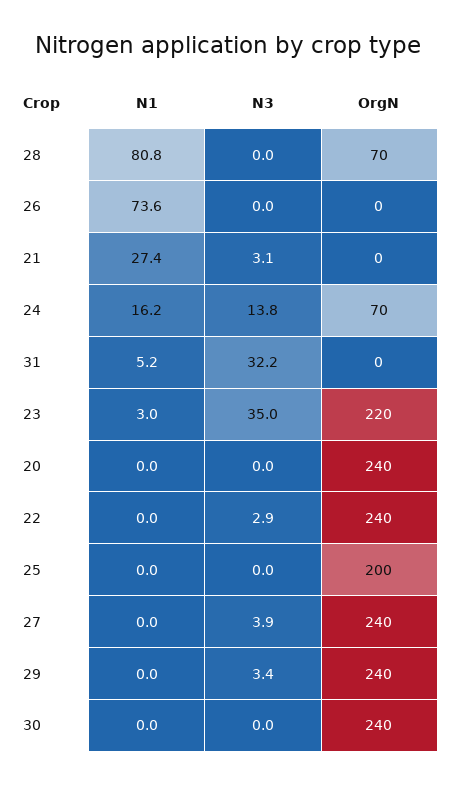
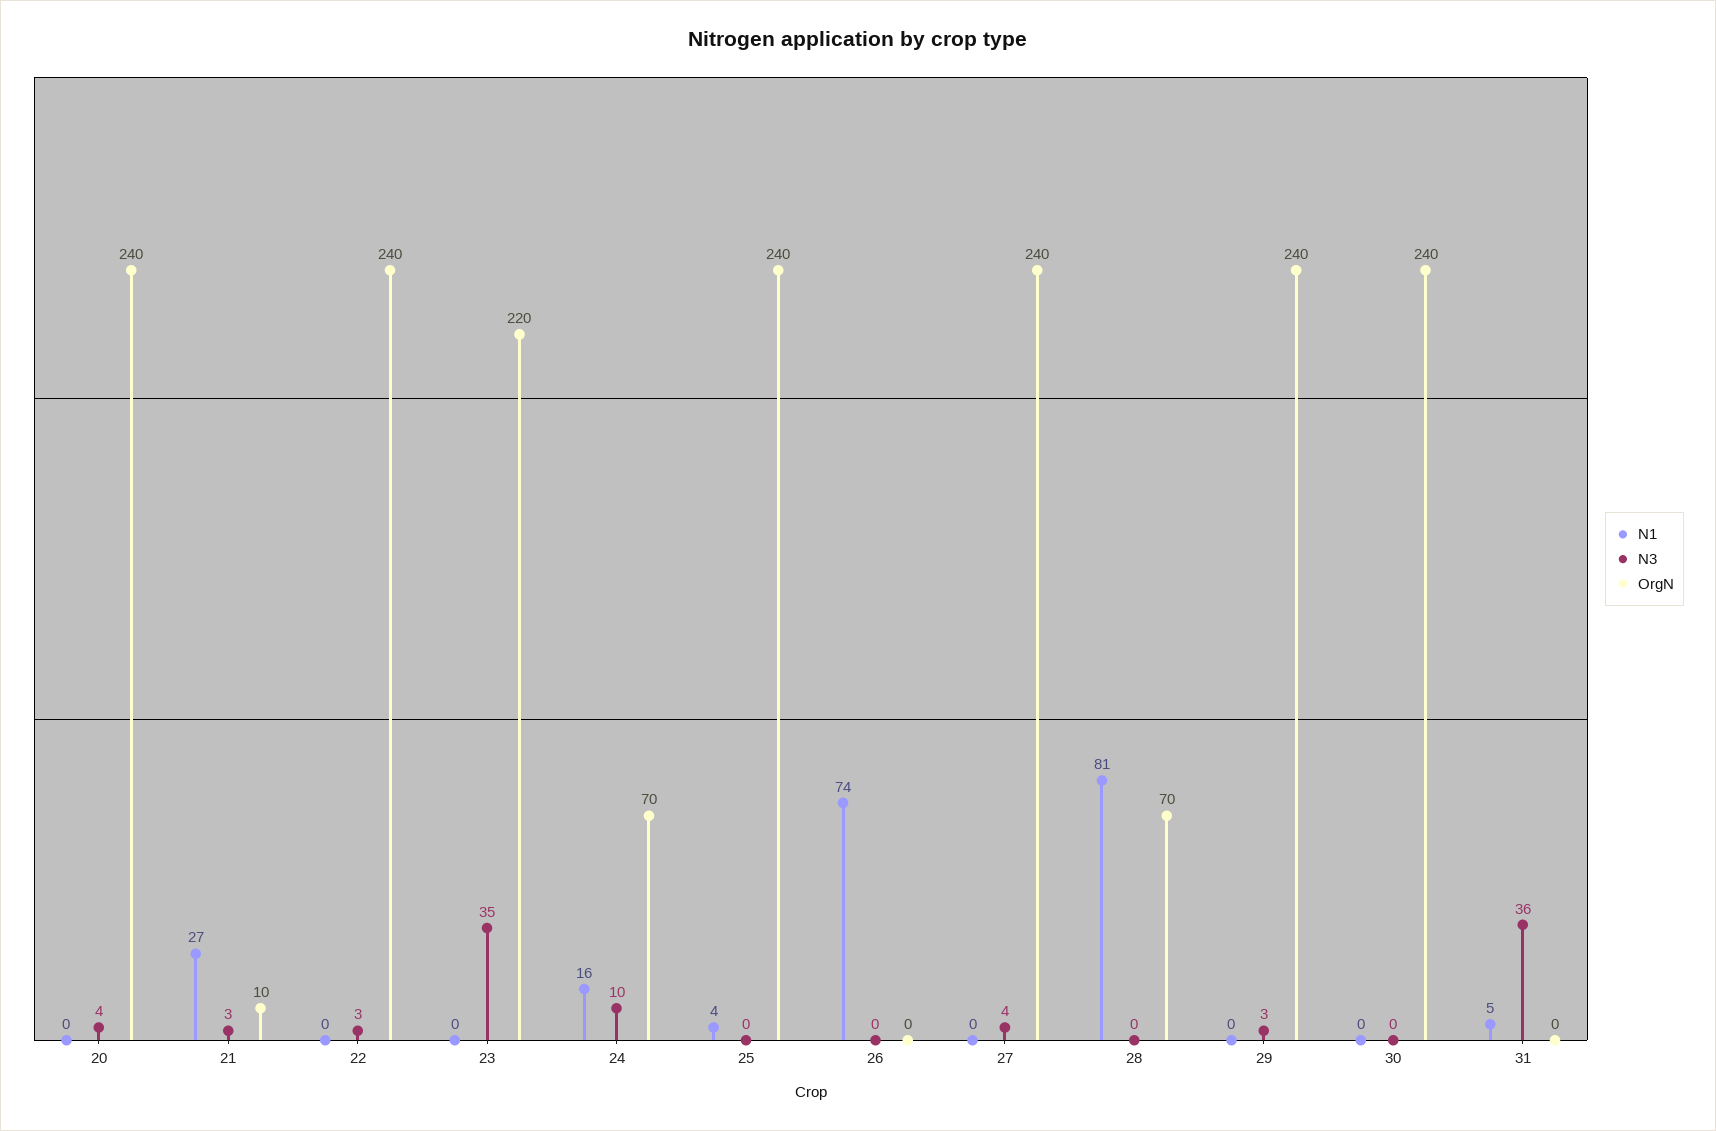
OrgN, 21: 0 -> 10
N3, 24: 13.8 -> 10
N3, 31: 32.2 -> 36
N1, 23: 3 -> 0
N3, 20: 0 -> 4
N1, 25: 0 -> 4
OrgN, 25: 200 -> 240

